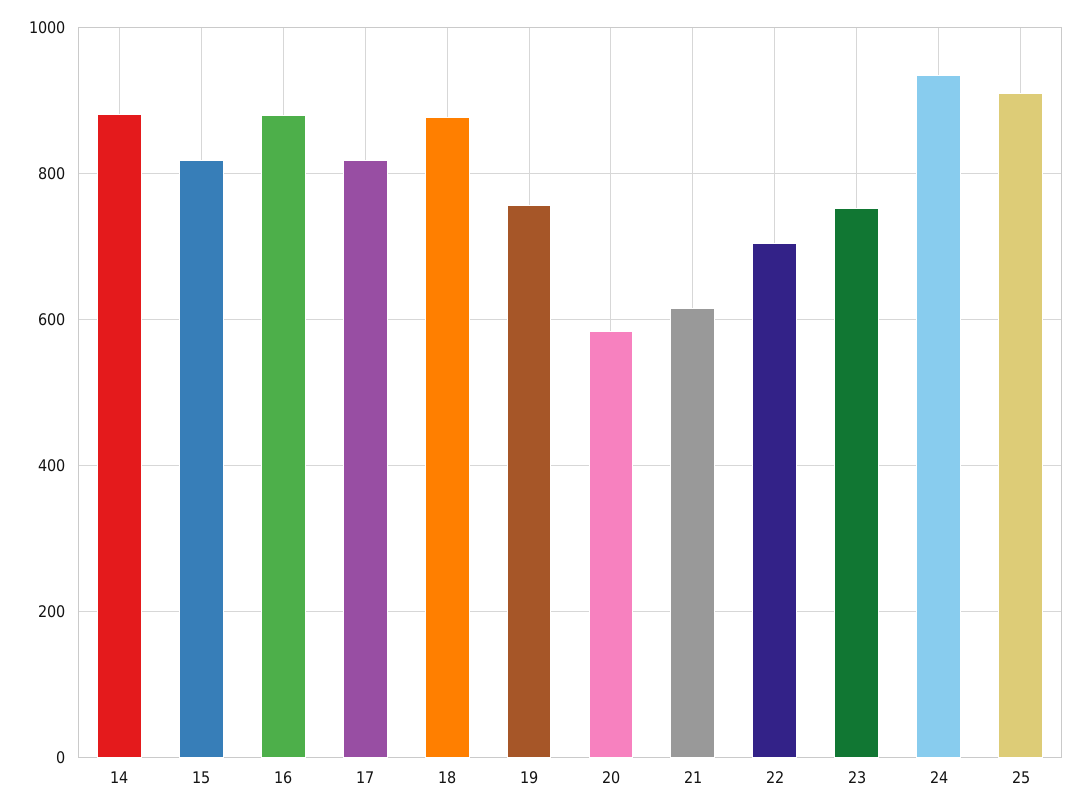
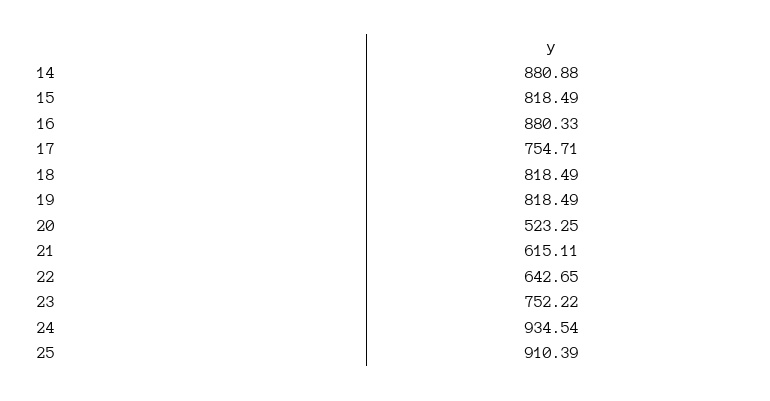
17: 820 -> 754.71
18: 880 -> 818.49
19: 760 -> 818.49
20: 580 -> 523.25
22: 700 -> 642.65

